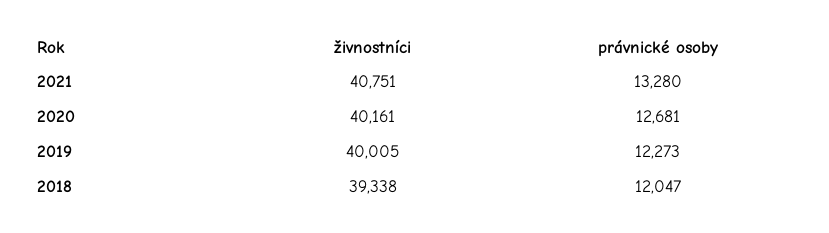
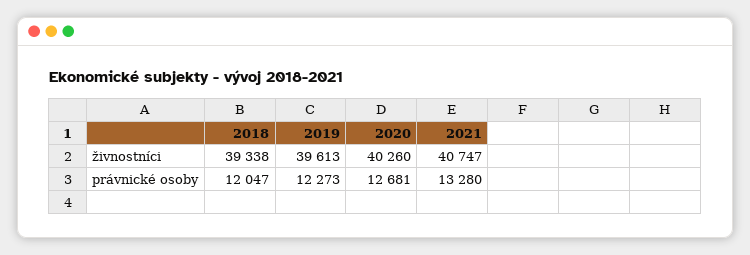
živnostníci, 2021: 40751 -> 40747
živnostníci, 2020: 40161 -> 40260
živnostníci, 2019: 40005 -> 39613

